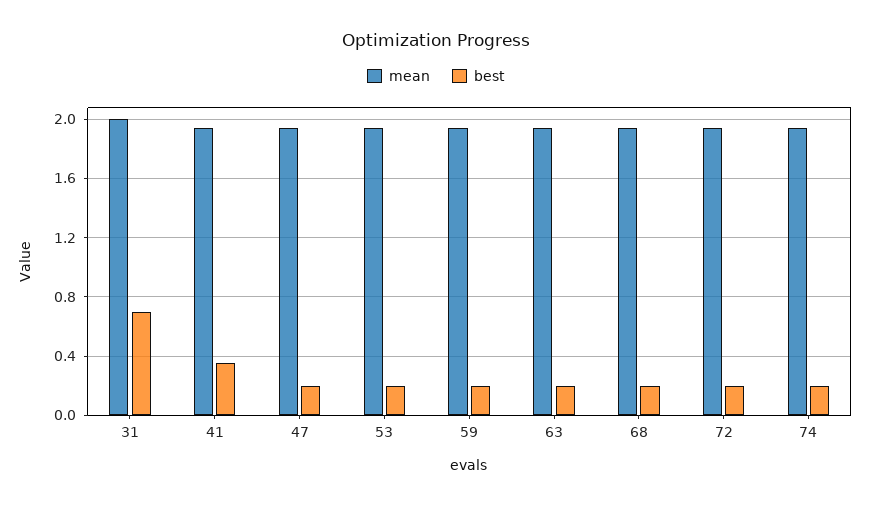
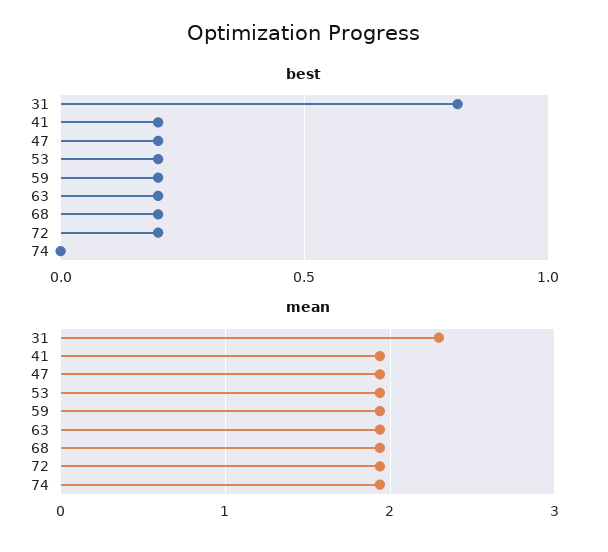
mean, 31: 2 -> 2.3
best, 31: 0.7 -> 0.8
best, 41: 0.35 -> 0.2
best, 74: 0.2 -> 0

